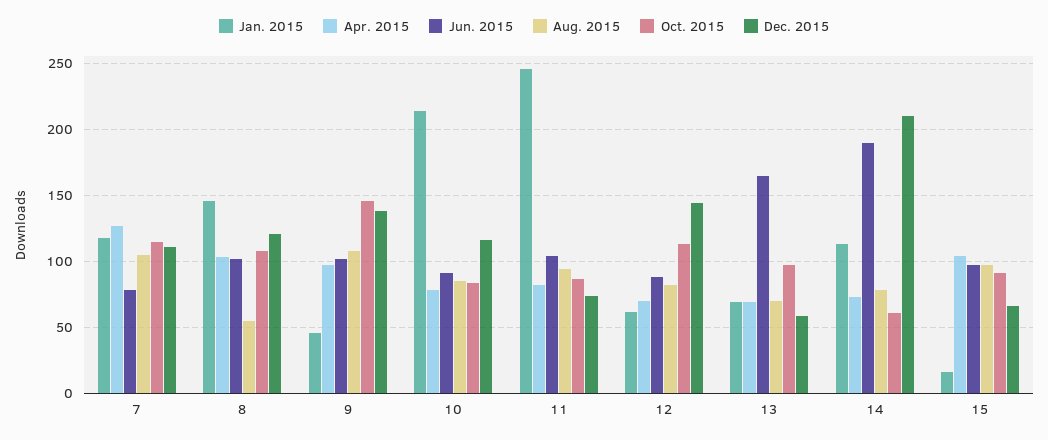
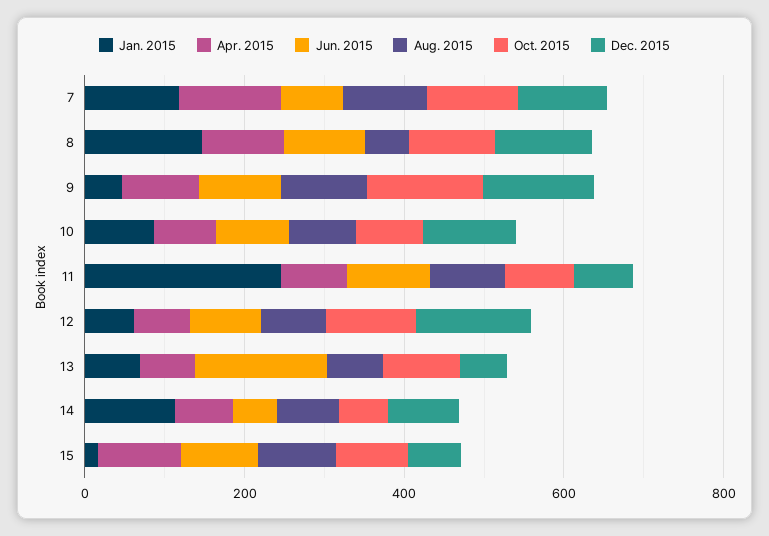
Jan. 2015, 10: 215 -> 100
Jun. 2015, 14: 190 -> 50
Dec. 2015, 14: 210 -> 100

